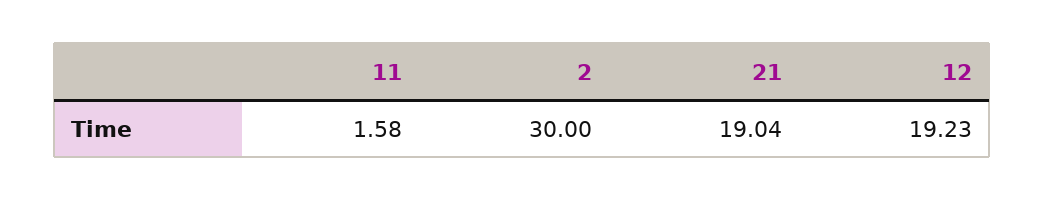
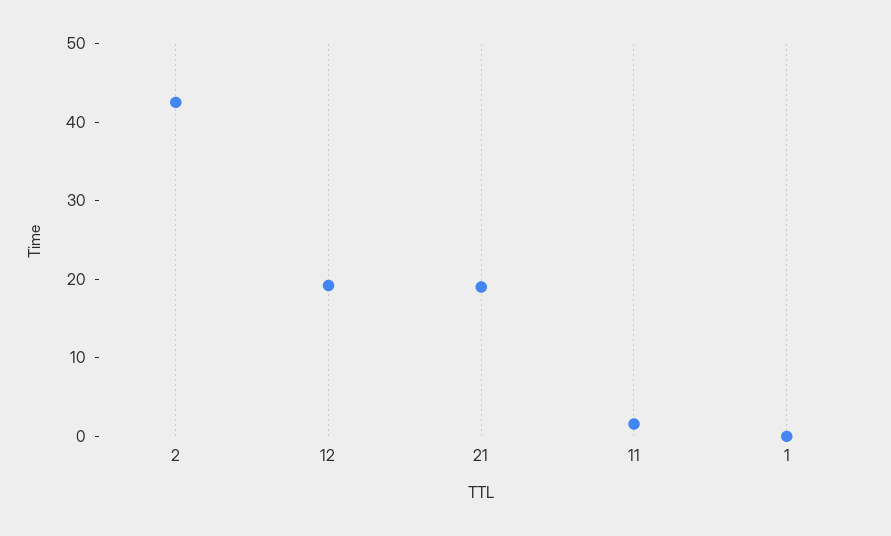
2: 30 -> 42
1: none -> 0

